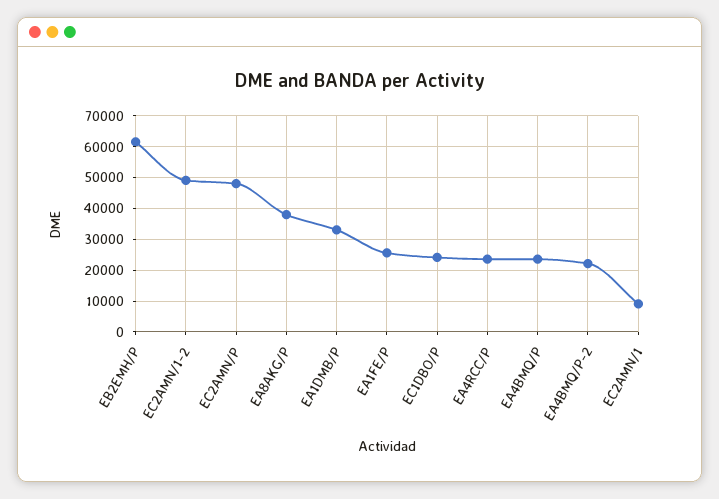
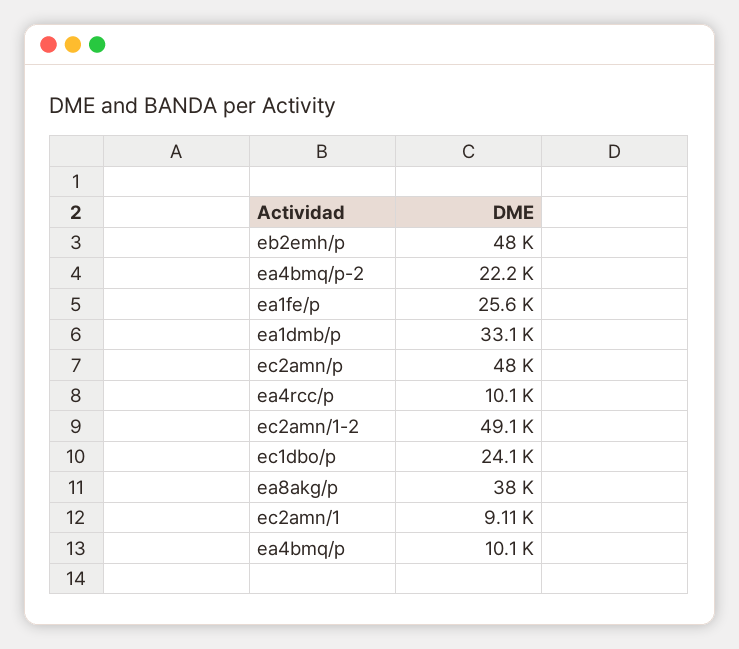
EB2EMH/P: 62000 -> 48000
EA4RCC/P: 24000 -> 10100
EA4BMQ/P: 24000 -> 10100

